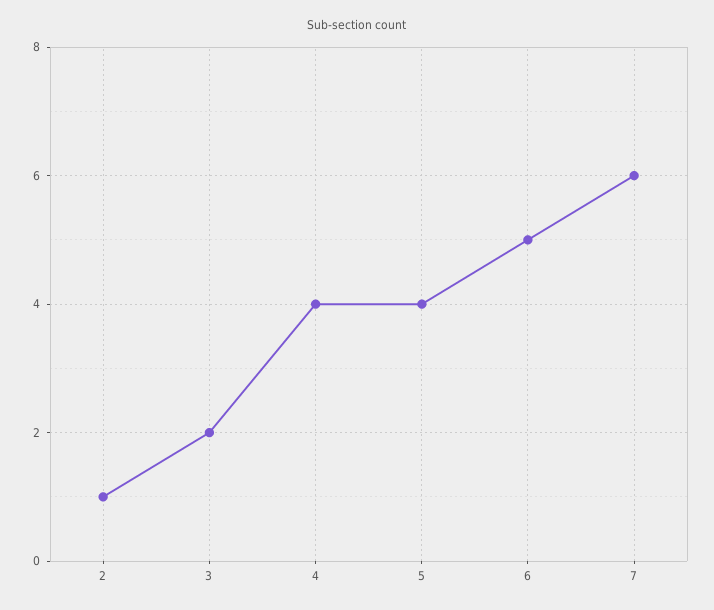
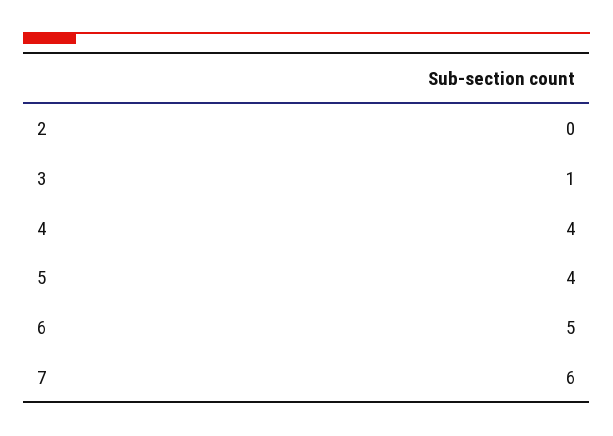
2: 1 -> 0
3: 2 -> 1

